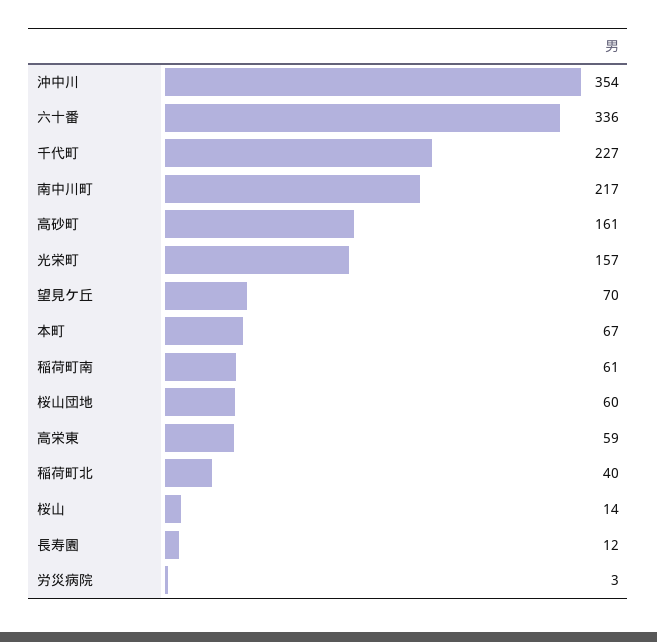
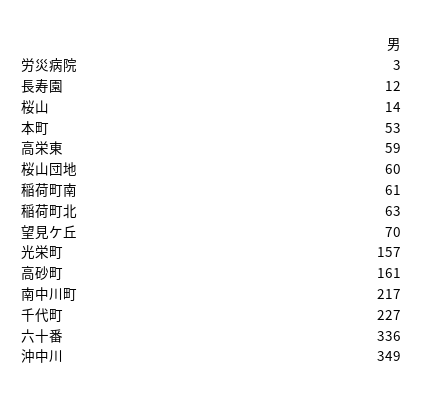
沖中川: 354 -> 349
本町: 67 -> 53
稲荷町北: 40 -> 63

